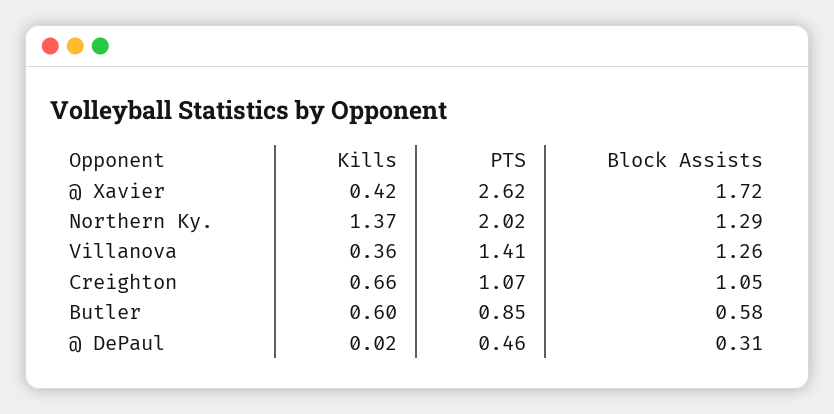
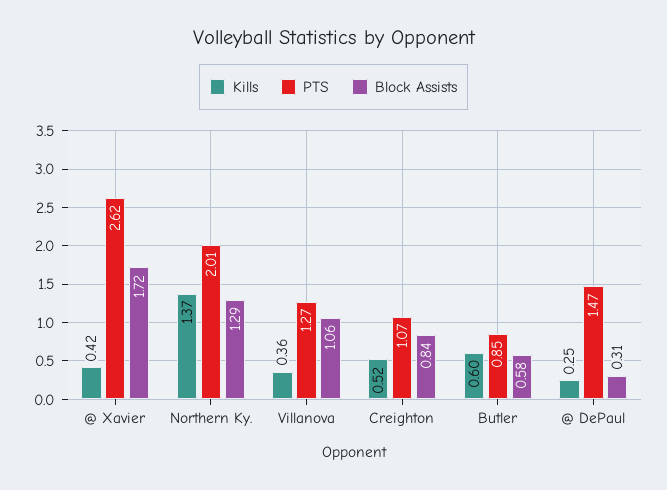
PTS, Northern Ky.: 2.02 -> 2.01
PTS, Villanova: 1.41 -> 1.27
Block Assists, Villanova: 1.26 -> 1.06
Kills, Creighton: 0.66 -> 0.52
Block Assists, Creighton: 1.05 -> 0.84
Kills, @ DePaul: 0.02 -> 0.25
PTS, @ DePaul: 0.46 -> 1.47

